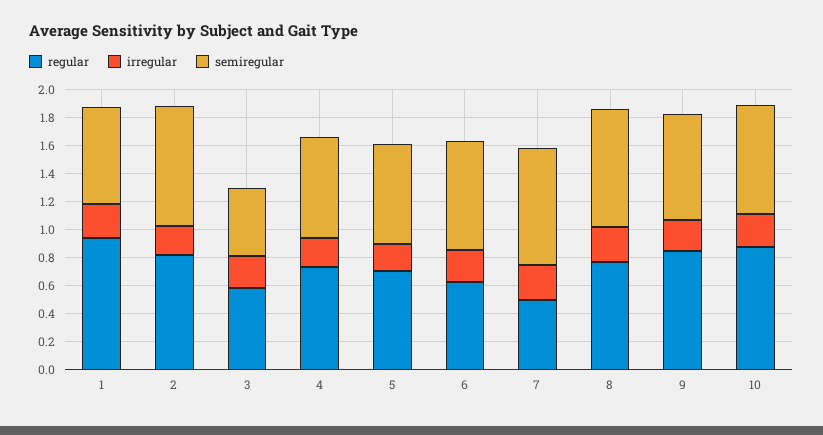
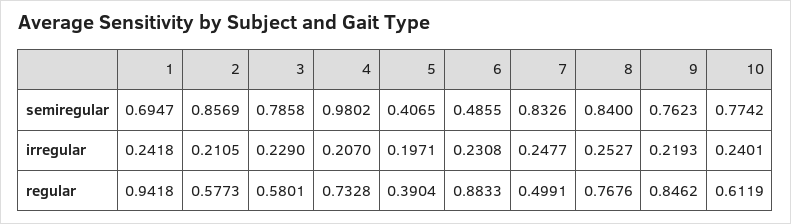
regular, 2: 0.8 -> 0.5773
semiregular, 3: 0.5 -> 0.7858
semiregular, 4: 0.7 -> 0.9802
regular, 5: 0.7 -> 0.3904
semiregular, 5: 0.7 -> 0.4065
regular, 6: 0.6 -> 0.8833
semiregular, 6: 0.8 -> 0.4855
regular, 10: 0.9 -> 0.6119

